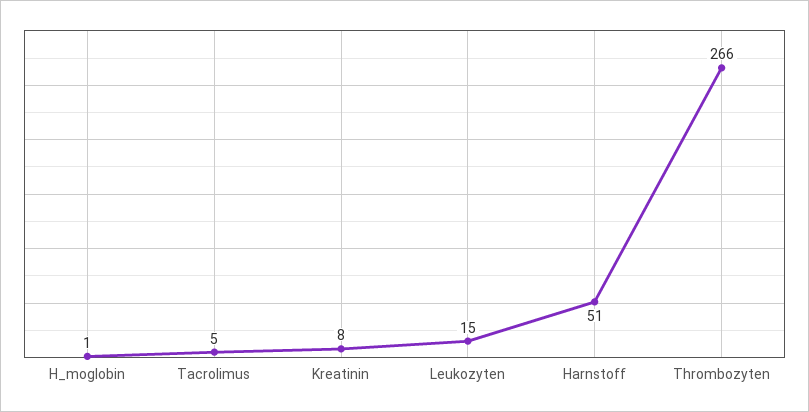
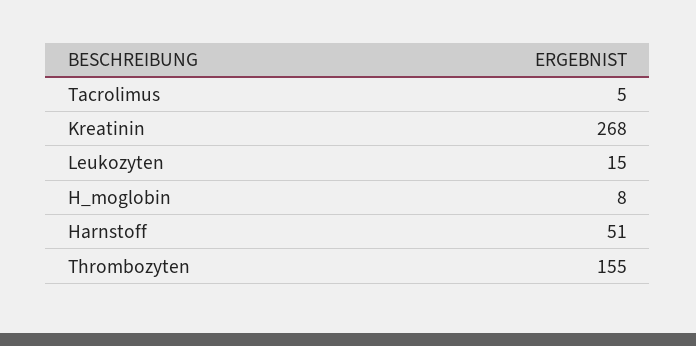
H_moglobin: 1 -> 8
Kreatinin: 8 -> 268
Thrombozyten: 266 -> 155

